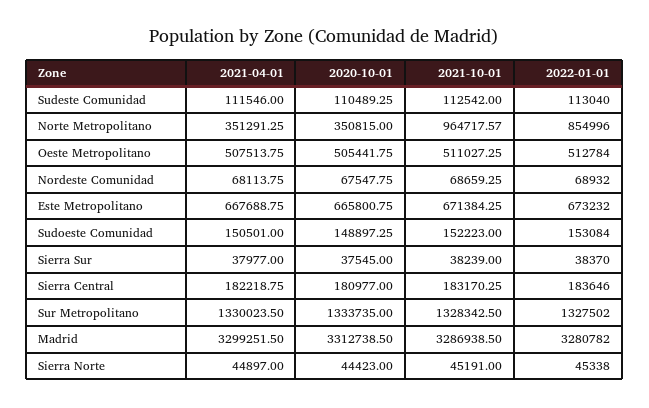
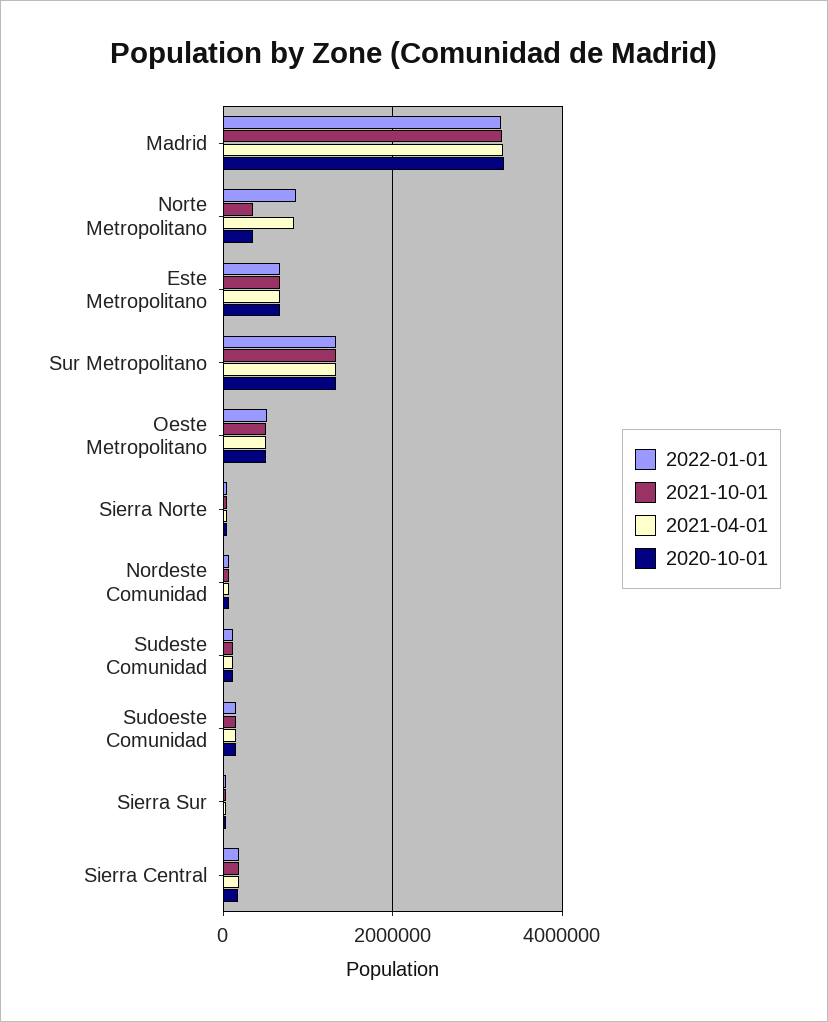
2021-04-01, Norte Metropolitano: 351291.25 -> 800000
2021-10-01, Norte Metropolitano: 964717.57 -> 400000

